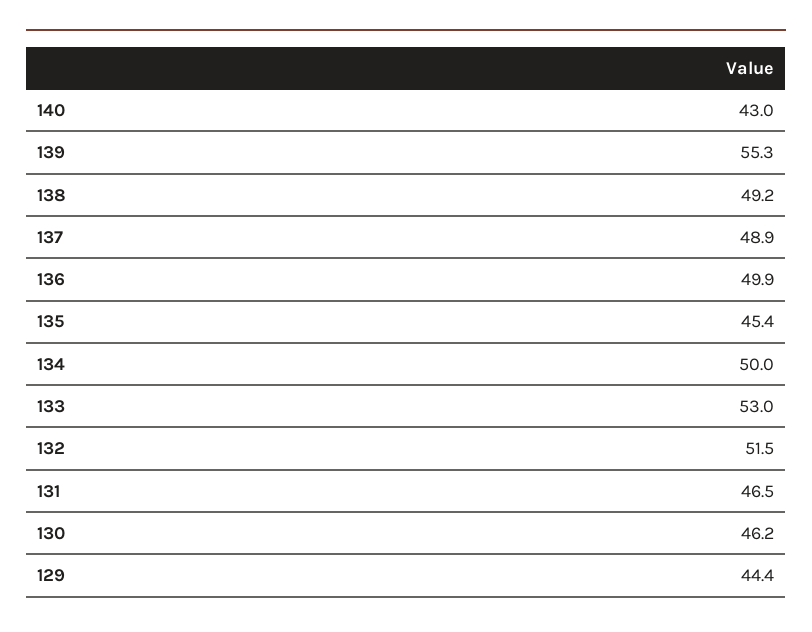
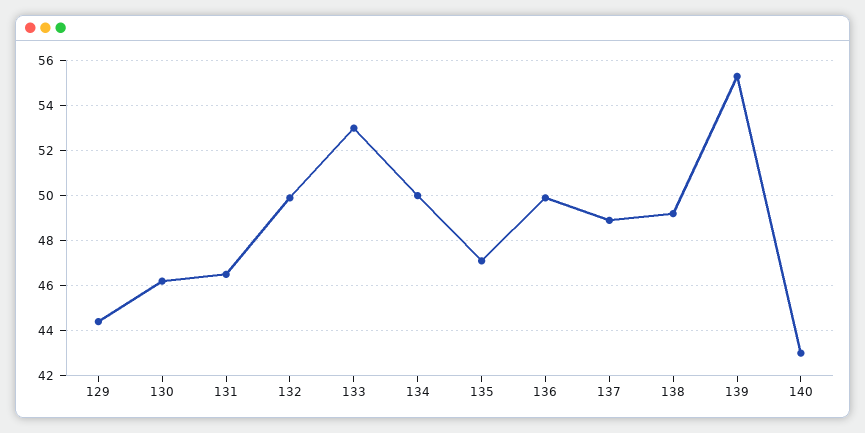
135: 45.4 -> 47
132: 51.5 -> 50

